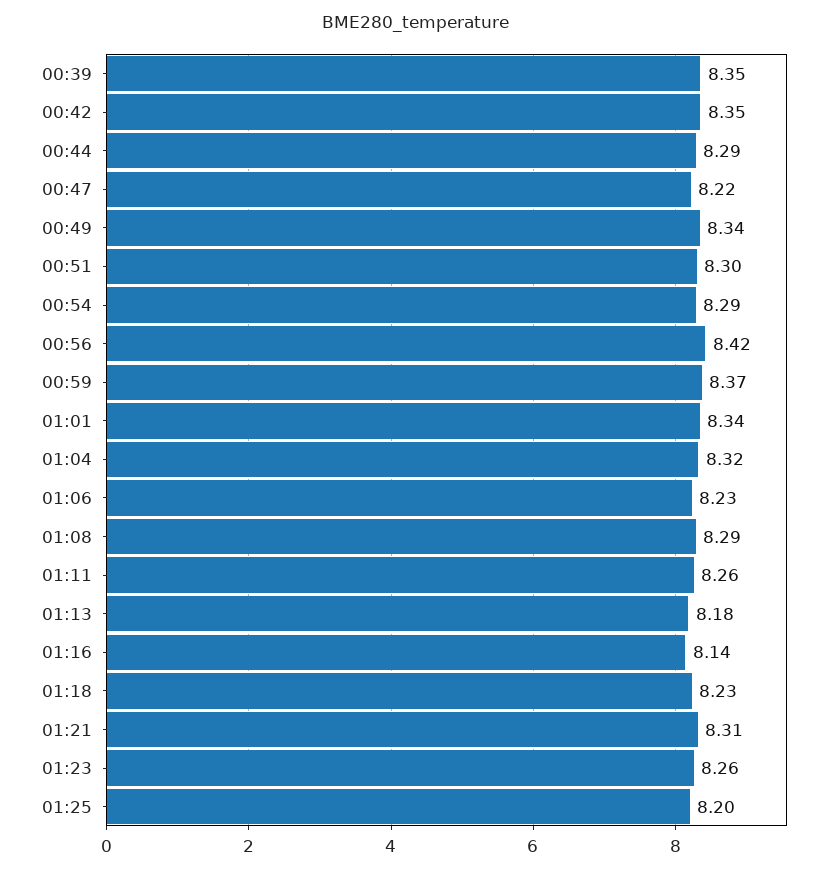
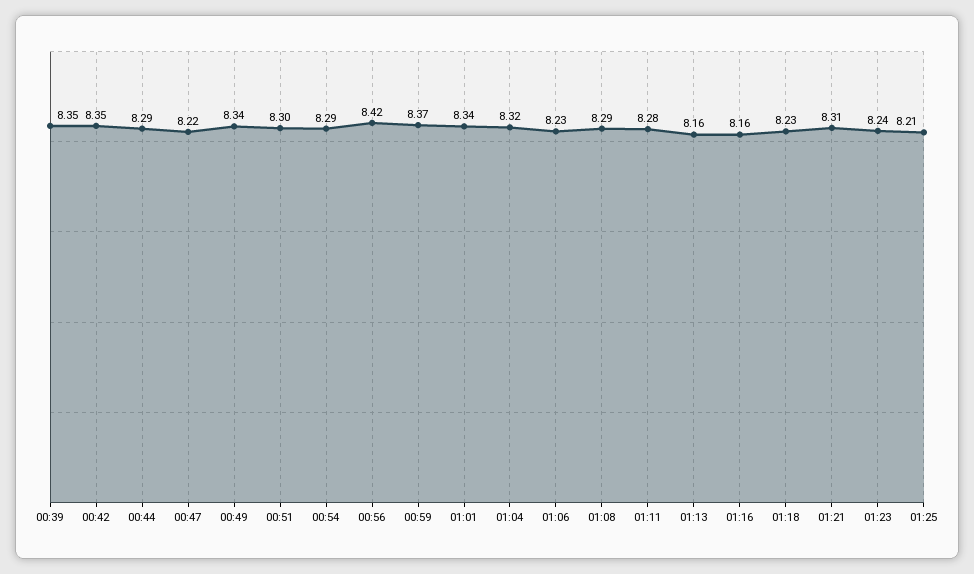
01:11: 8.26 -> 8.28
01:13: 8.18 -> 8.16
01:16: 8.14 -> 8.16
01:23: 8.26 -> 8.24
01:25: 8.2 -> 8.21

